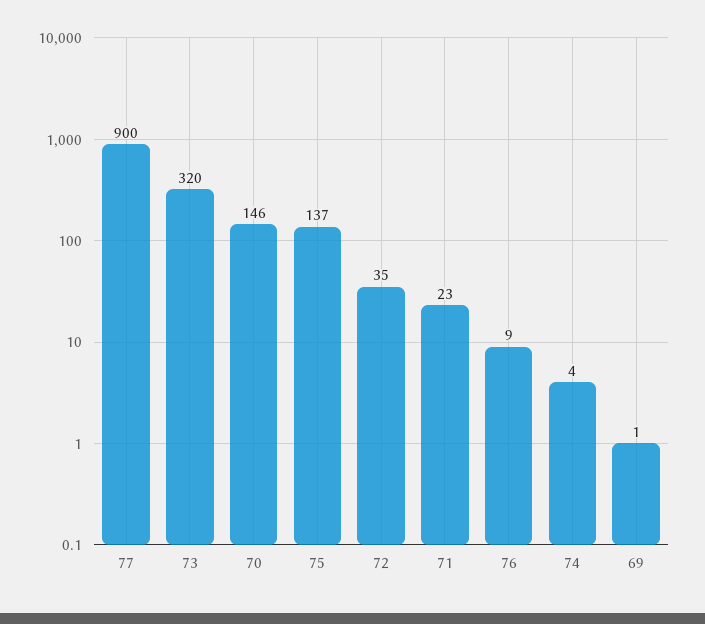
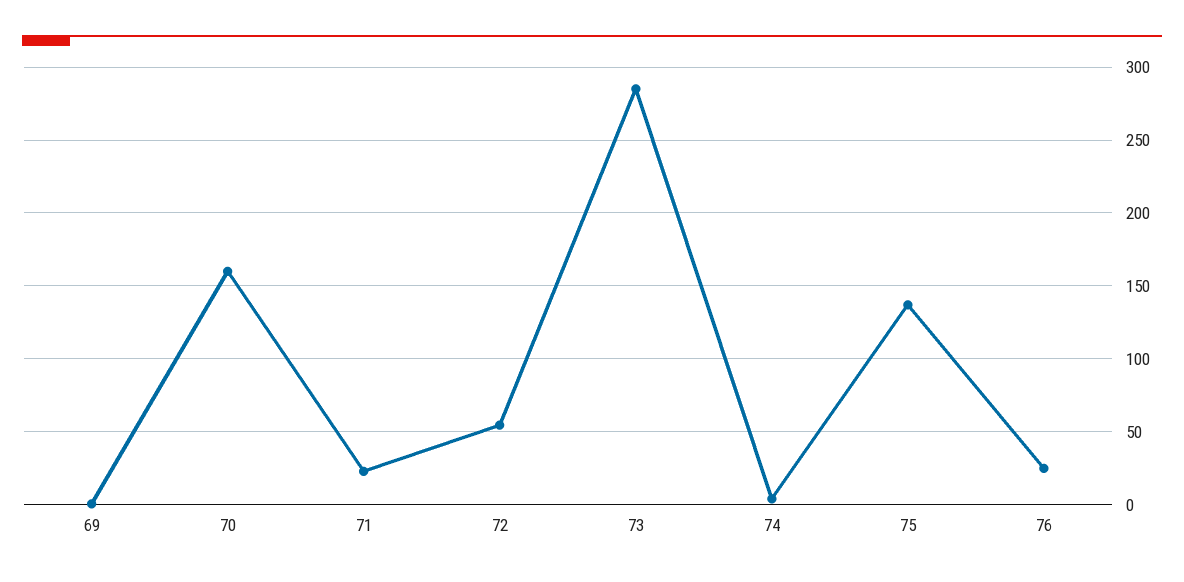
77: 900 -> none
73: 320 -> 285
70: 146 -> 160
72: 35 -> 55
76: 9 -> 25

